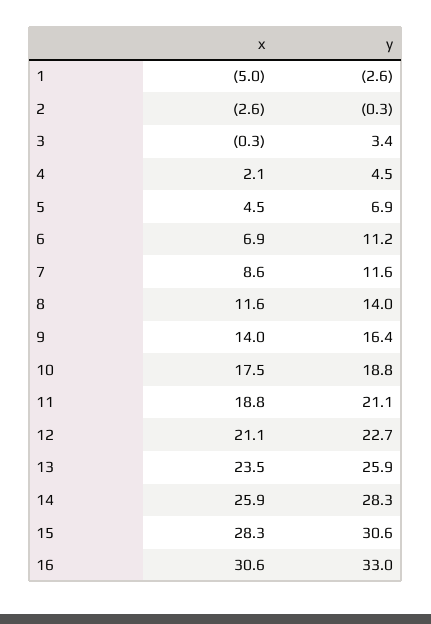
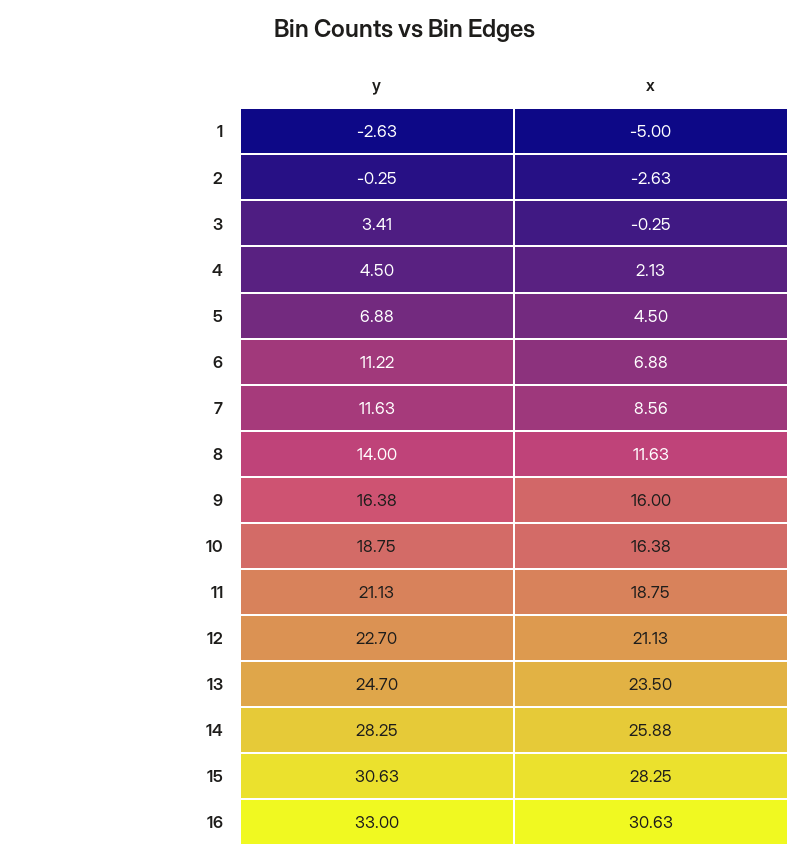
x, 9: 14 -> 16
x, 10: 17.5 -> 16.38
y, 13: 25.9 -> 24.7

